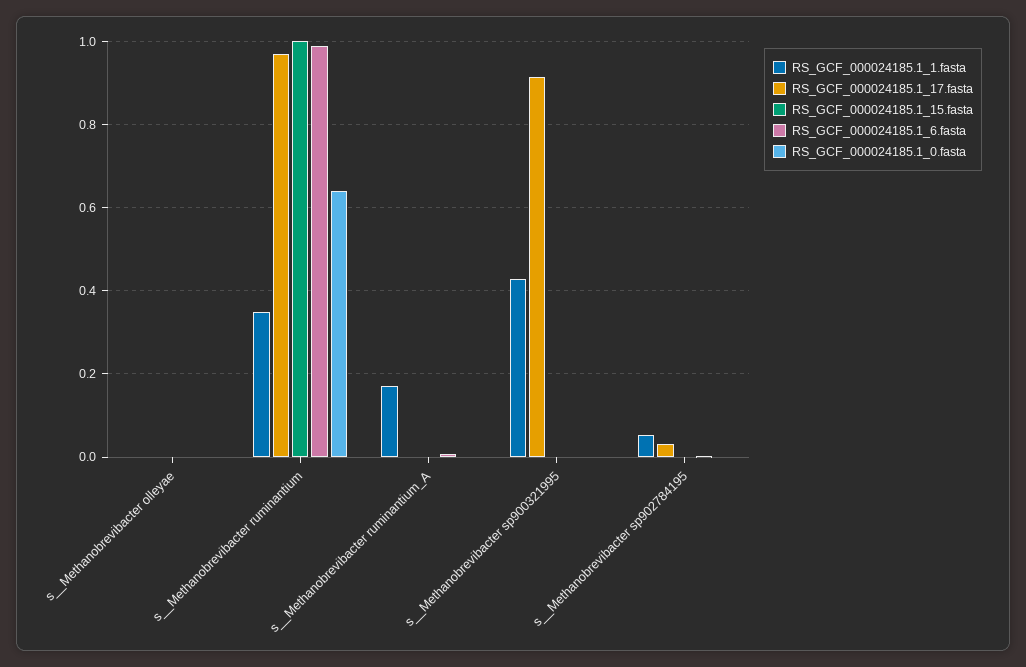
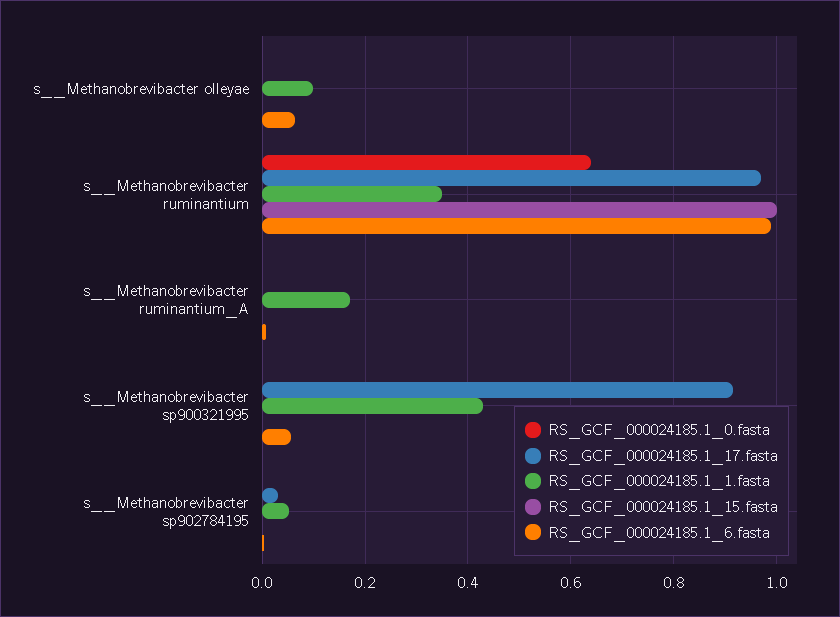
RS_GCF_000024185.1_1.fasta, s__Methanobrevibacter olleyae: 0 -> 0.1
RS_GCF_000024185.1_6.fasta, s__Methanobrevibacter olleyae: 0 -> 0.06
RS_GCF_000024185.1_6.fasta, s__Methanobrevibacter sp900321995: 0 -> 0.06

